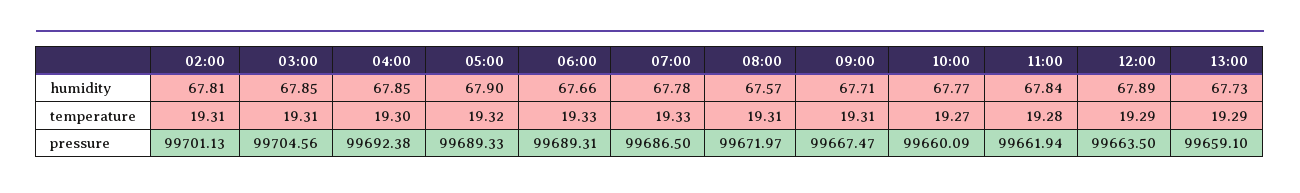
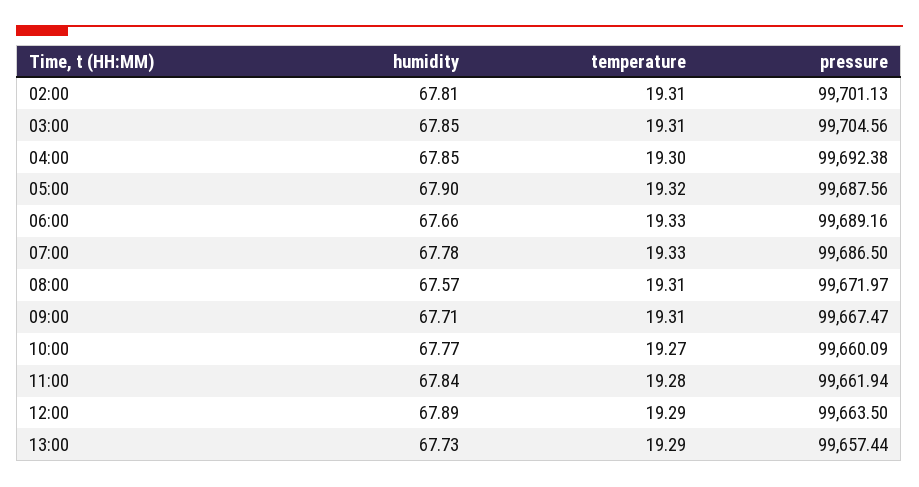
05:00, pressure: 99689.33 -> 99687.56
06:00, pressure: 99689.31 -> 99689.16
13:00, pressure: 99659.1 -> 99657.44

